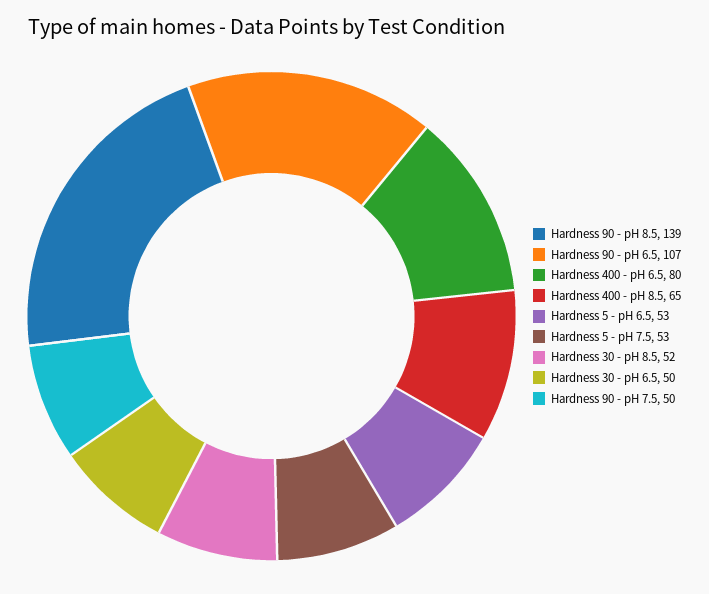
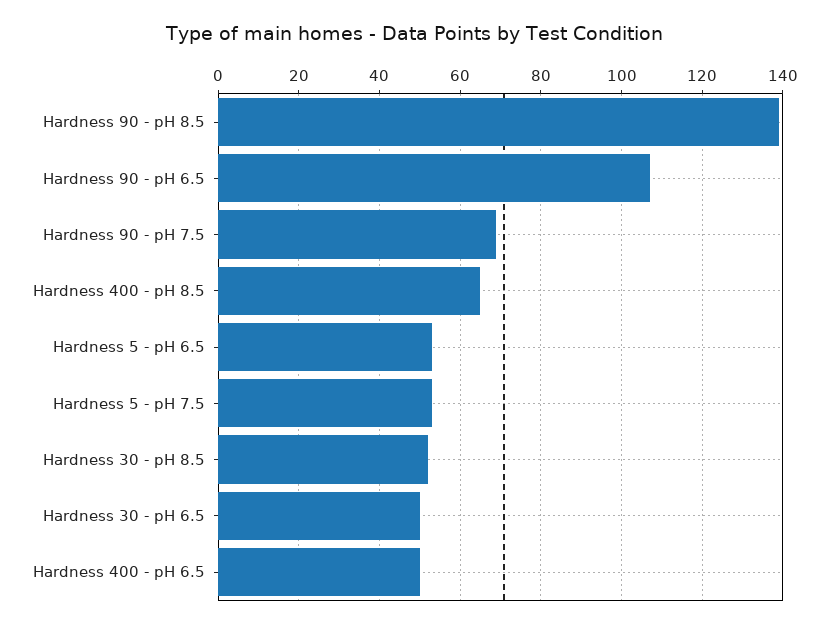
Hardness 400 - pH 6.5: 80 -> 50
Hardness 90 - pH 7.5: 50 -> 70

